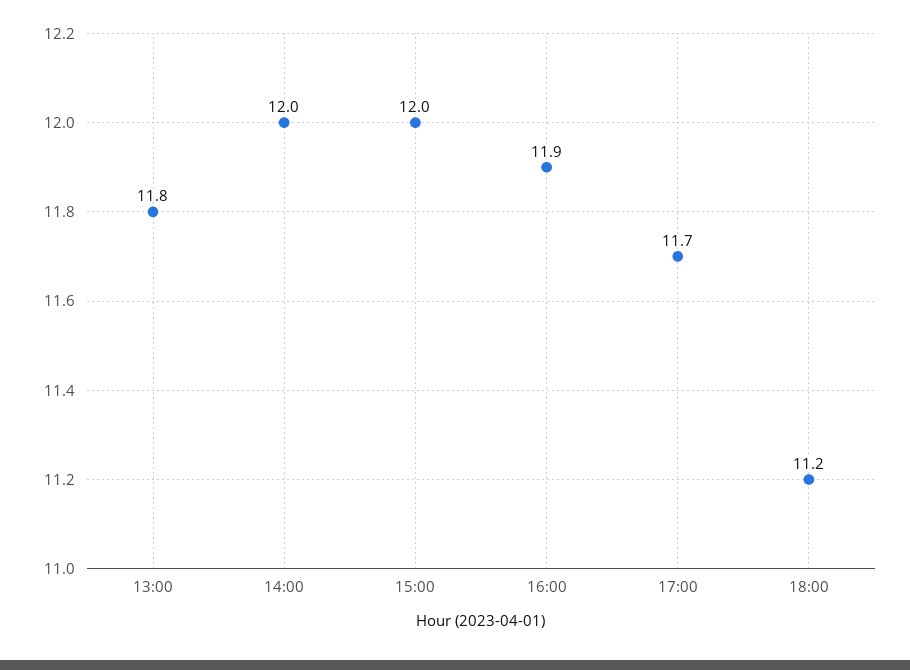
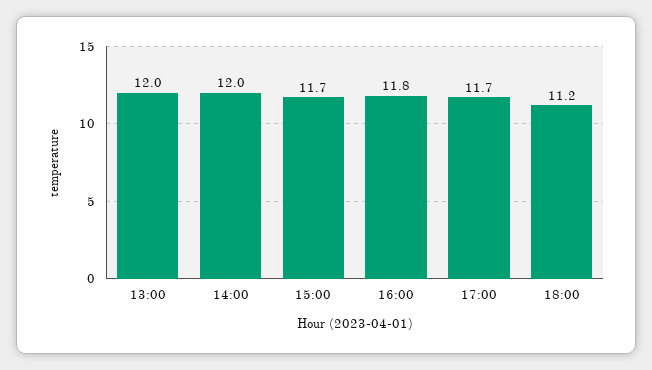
13:00: 11.8 -> 12
15:00: 12 -> 11.7
16:00: 11.9 -> 11.8

